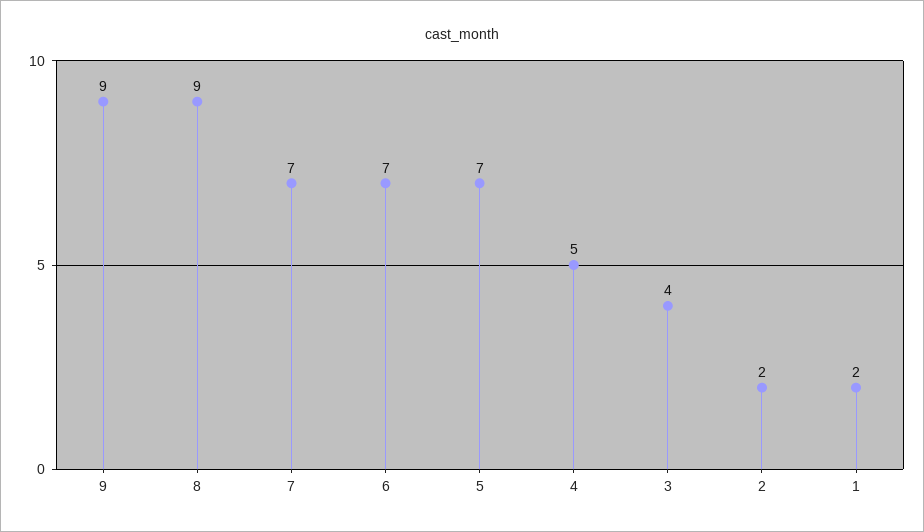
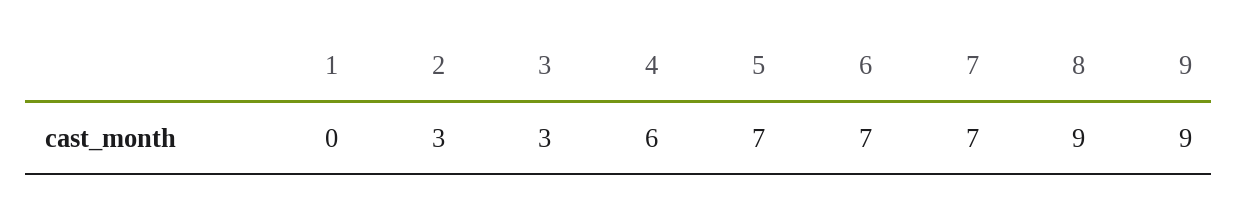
4: 5 -> 6
3: 4 -> 3
2: 2 -> 3
1: 2 -> 0

